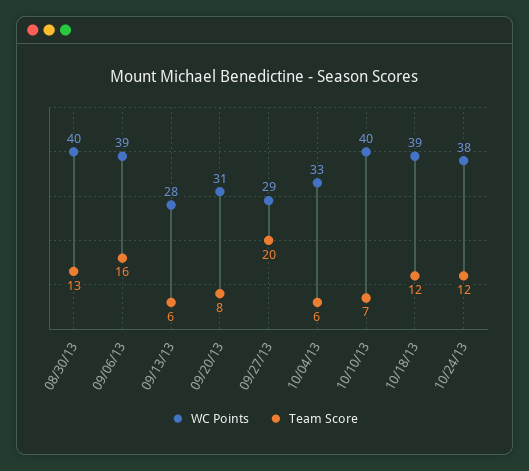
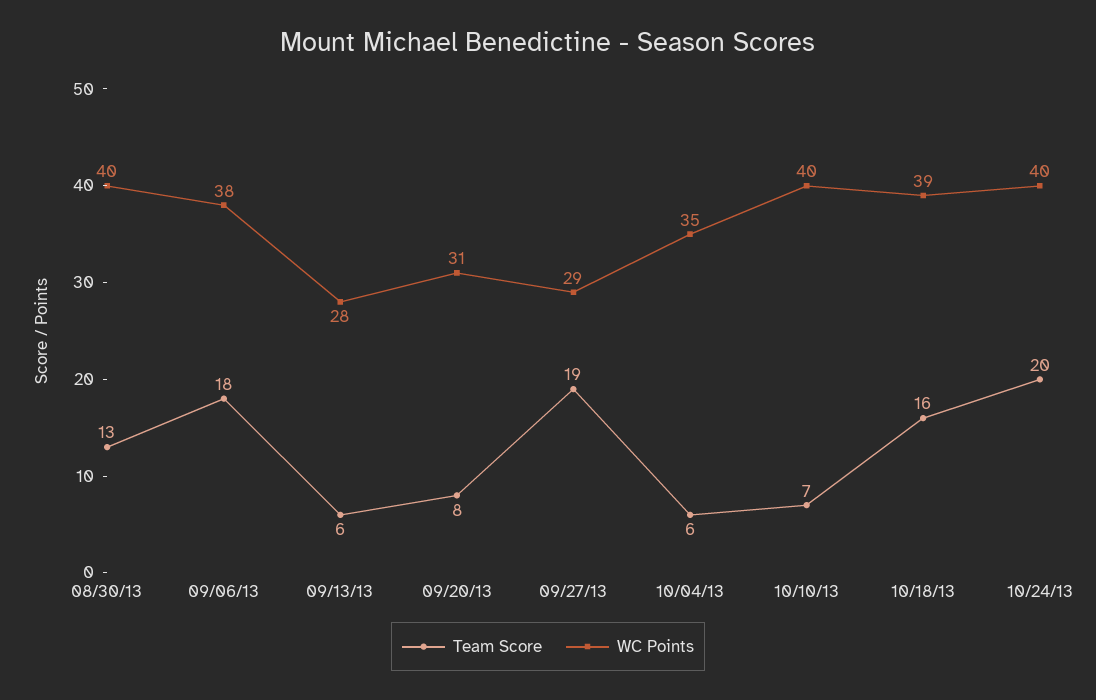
WC Points, 09/06/13: 39 -> 38
Team Score, 09/06/13: 16 -> 18
Team Score, 09/27/13: 20 -> 19
WC Points, 10/04/13: 33 -> 35
Team Score, 10/18/13: 12 -> 16
WC Points, 10/24/13: 38 -> 40
Team Score, 10/24/13: 12 -> 20

